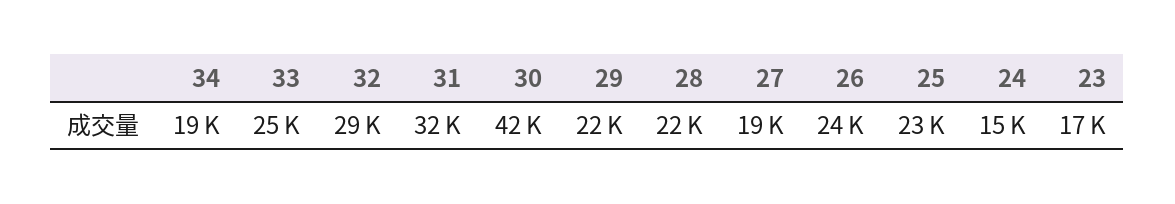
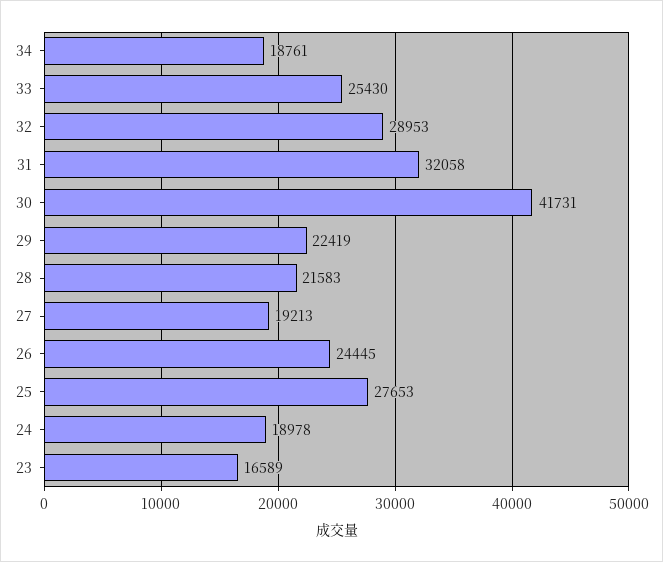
25: 23000 -> 27653
24: 15000 -> 18978

